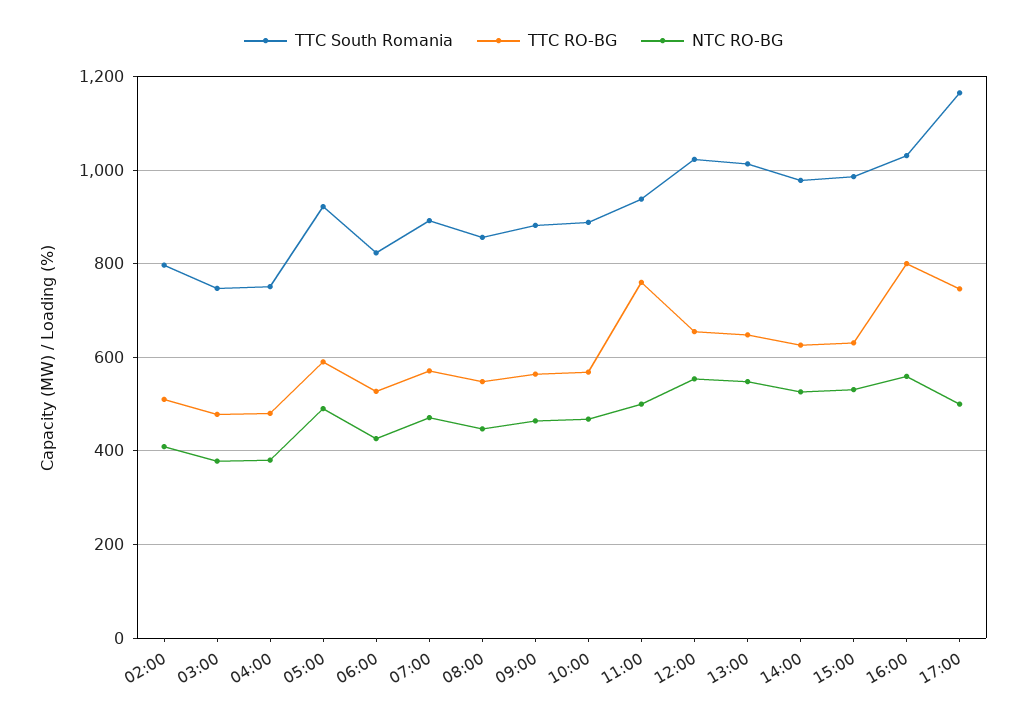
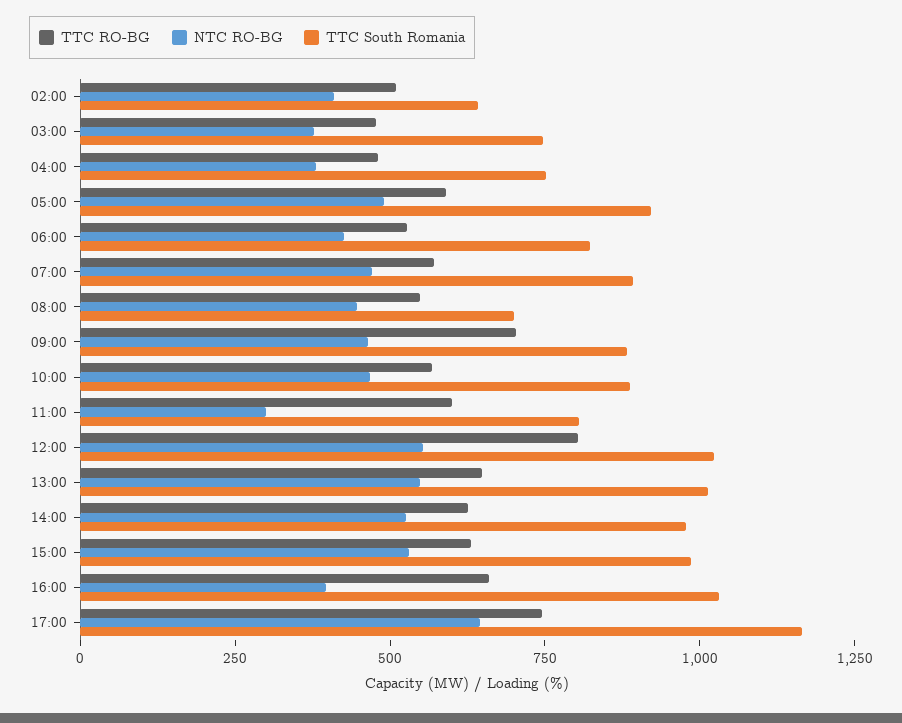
TTC South Romania, 02:00: 800 -> 650
TTC South Romania, 08:00: 860 -> 700
TTC RO-BG, 09:00: 560 -> 700
TTC South Romania, 11:00: 940 -> 800
TTC RO-BG, 11:00: 760 -> 600
NTC RO-BG, 11:00: 500 -> 300
TTC RO-BG, 12:00: 660 -> 800
TTC RO-BG, 16:00: 800 -> 650
NTC RO-BG, 16:00: 560 -> 400
NTC RO-BG, 17:00: 500 -> 650

